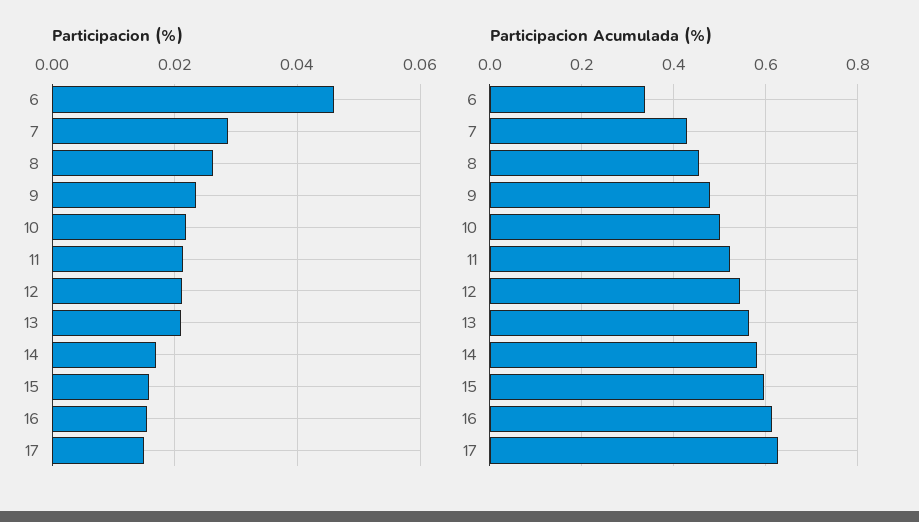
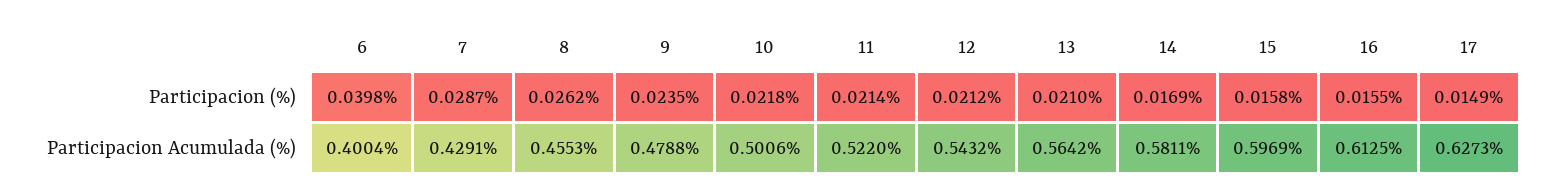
Participacion (%), 6: 0.046 -> 0.0398
Participacion Acumulada (%), 6: 0.34 -> 0.4004

